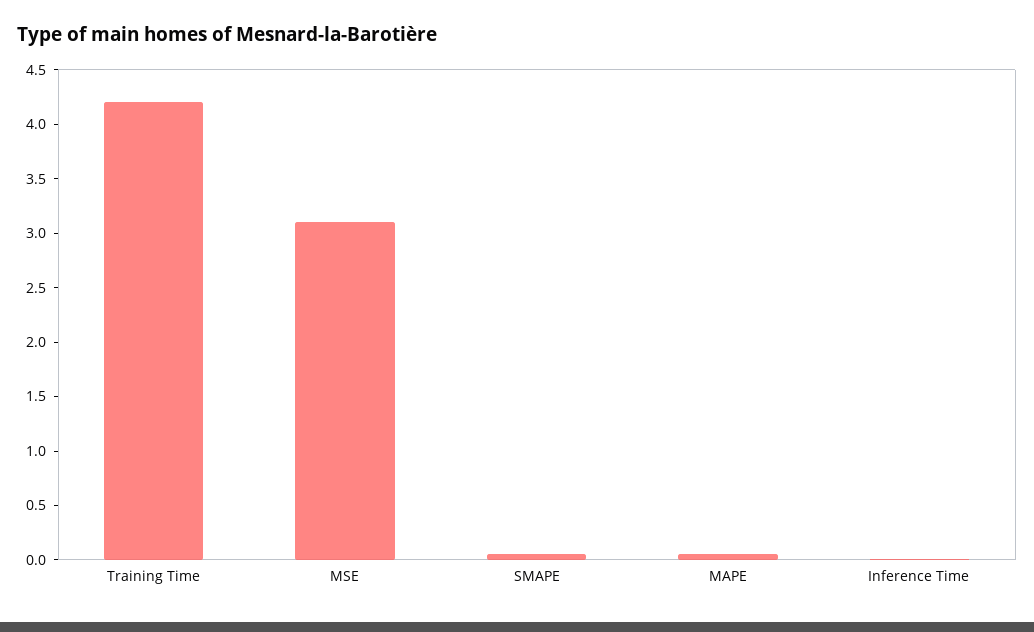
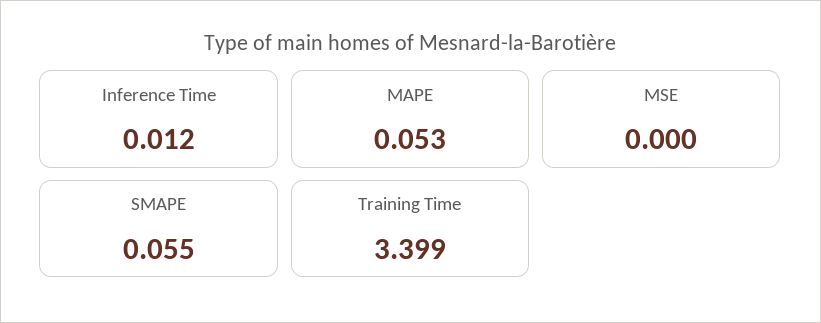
Training Time: 4.2 -> 3.399
MSE: 3.1 -> 0

